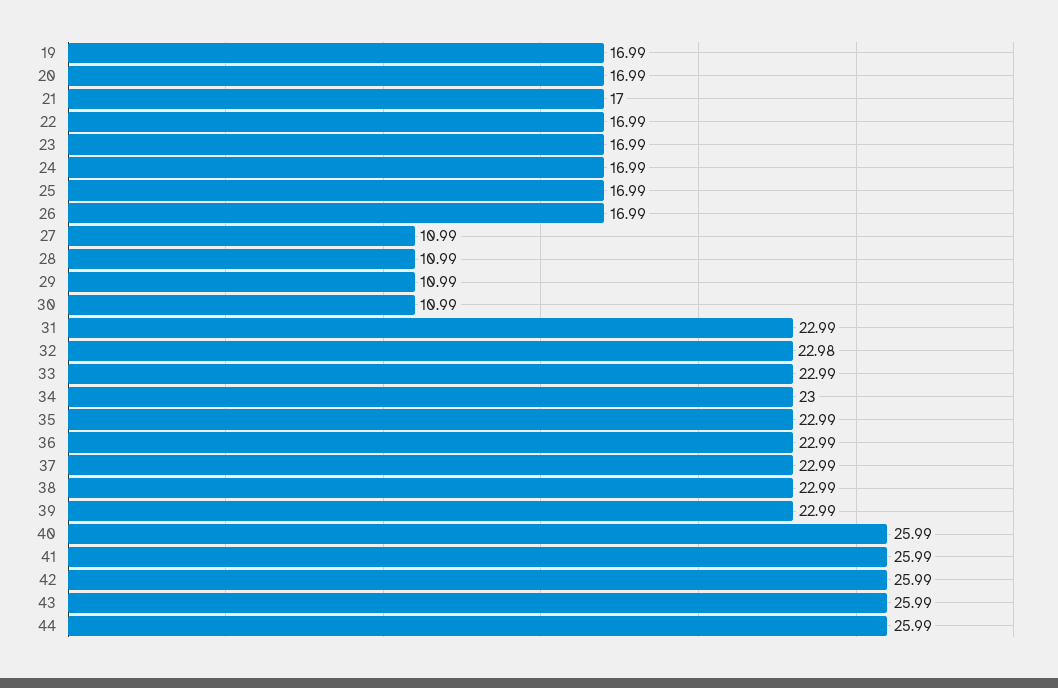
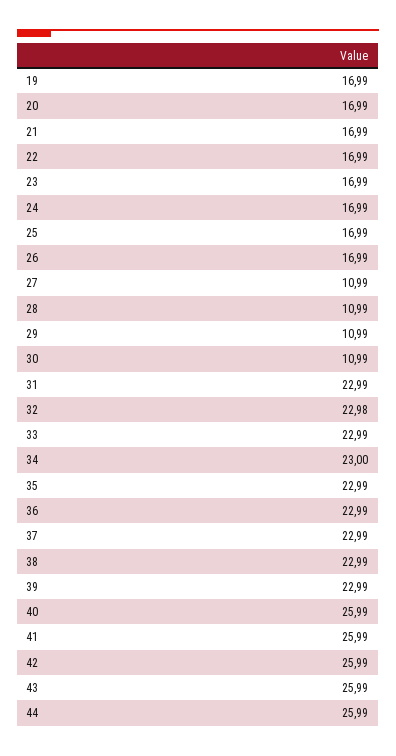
21: 17 -> 16.99

